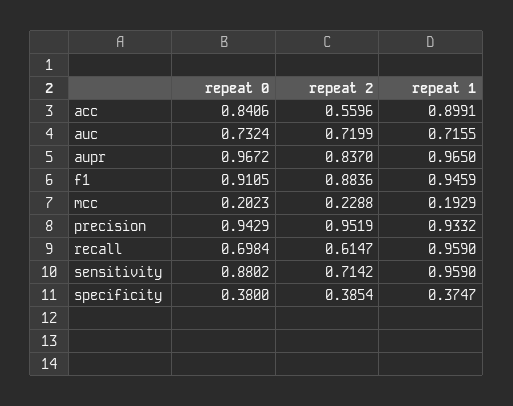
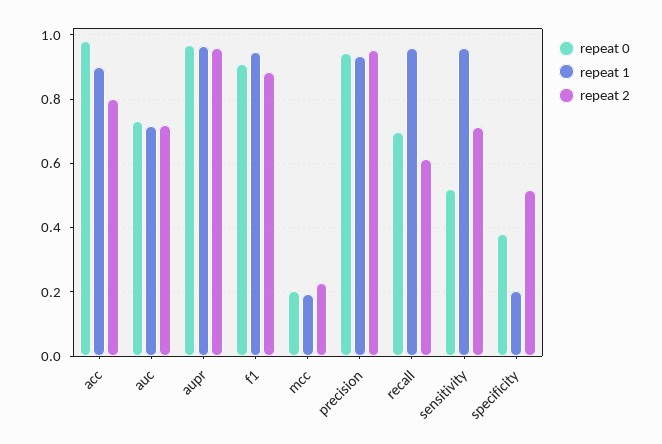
repeat 0, acc: 0.8406 -> 0.98
repeat 2, acc: 0.5596 -> 0.8
repeat 2, aupr: 0.837 -> 0.96
repeat 0, sensitivity: 0.8802 -> 0.52
repeat 2, specificity: 0.3854 -> 0.52
repeat 1, specificity: 0.3747 -> 0.2

